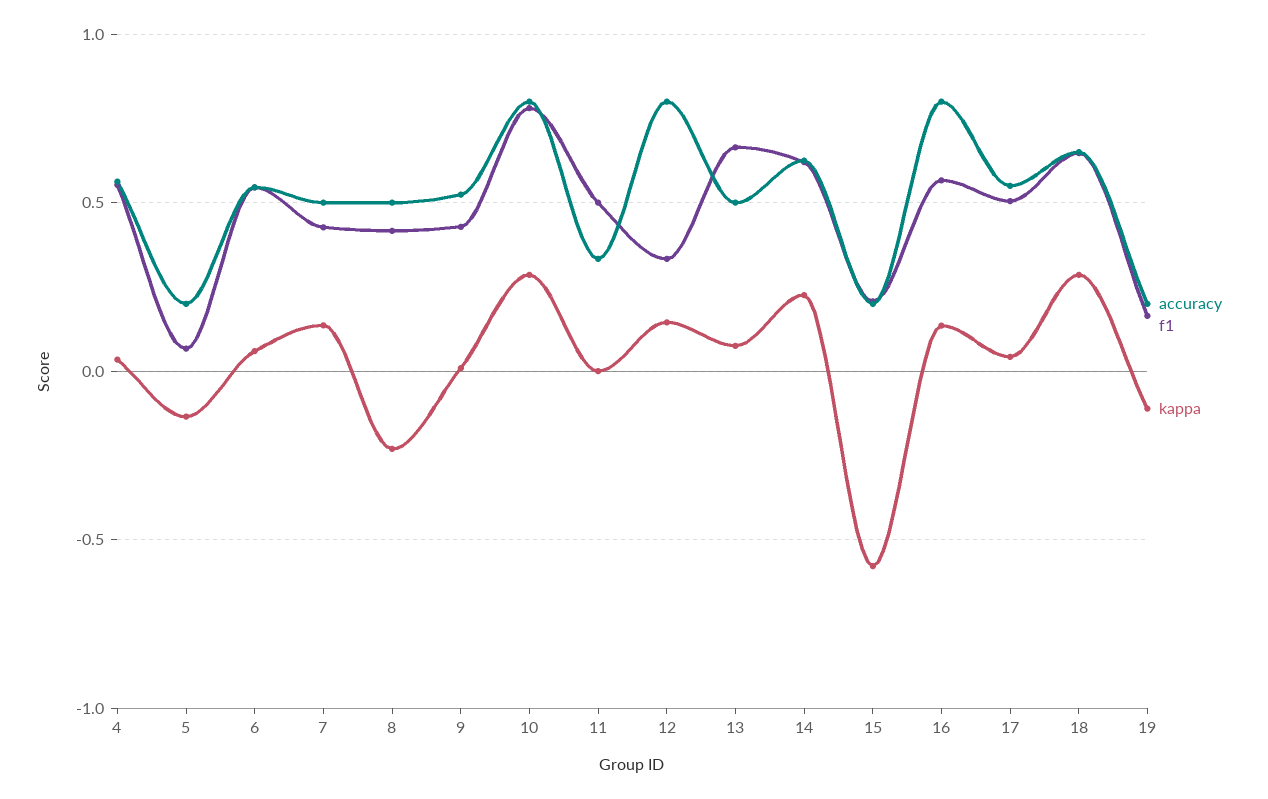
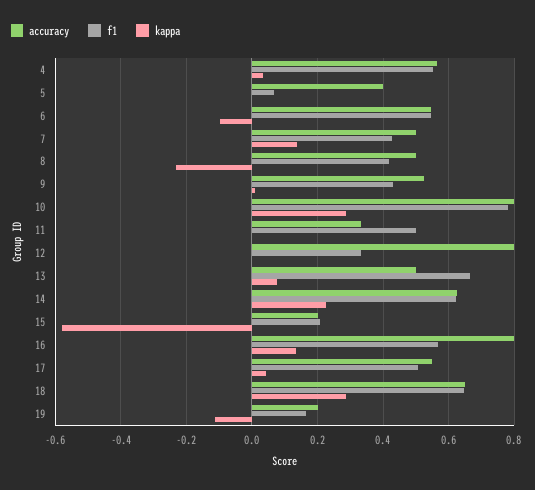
accuracy, 5: 0.2 -> 0.4
kappa, 5: -0.15 -> 0
kappa, 6: 0.05 -> -0.1
kappa, 12: 0.15 -> 0

